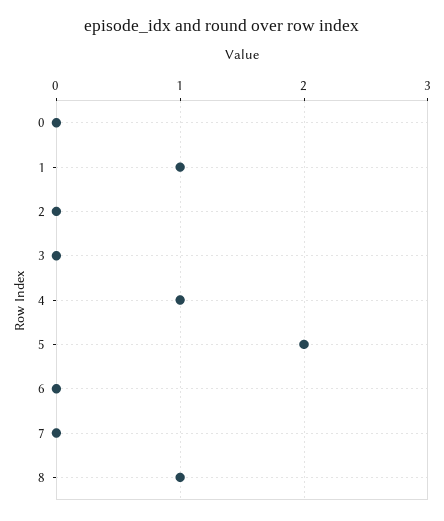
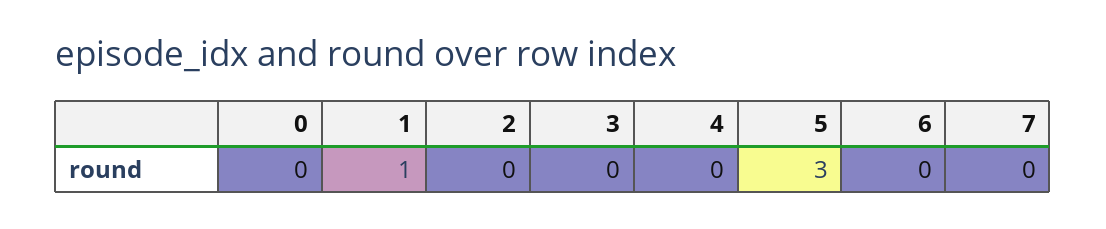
4: 1 -> 0
5: 2 -> 3
8: 1 -> none

